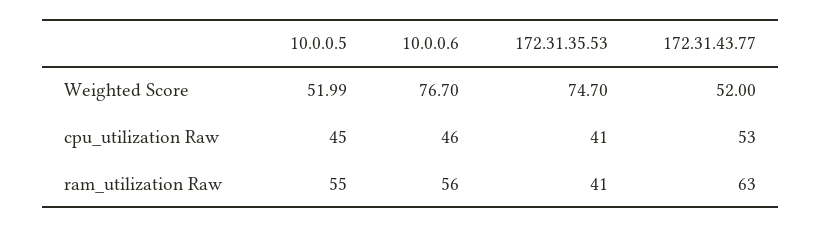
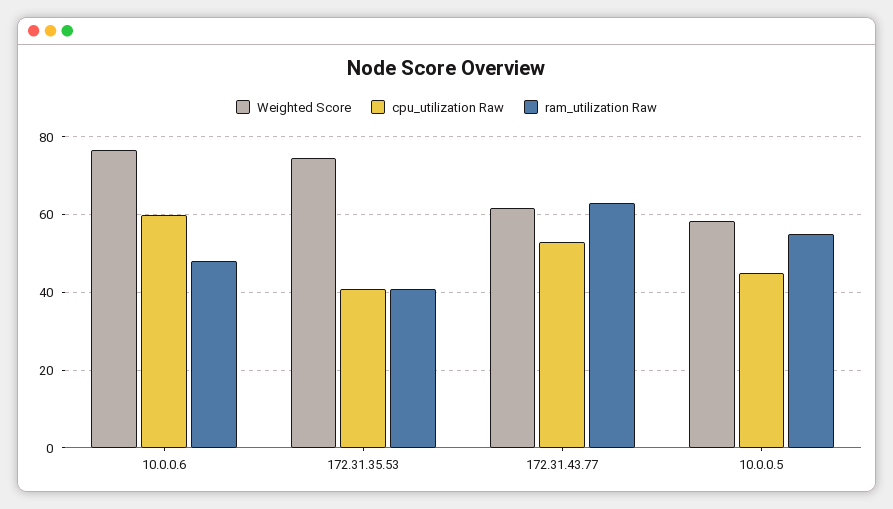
Weighted Score, 10.0.0.5: 51.99 -> 58
Weighted Score, 172.31.43.77: 52 -> 62
cpu_utilization Raw, 10.0.0.6: 46 -> 60
ram_utilization Raw, 10.0.0.6: 56 -> 48

